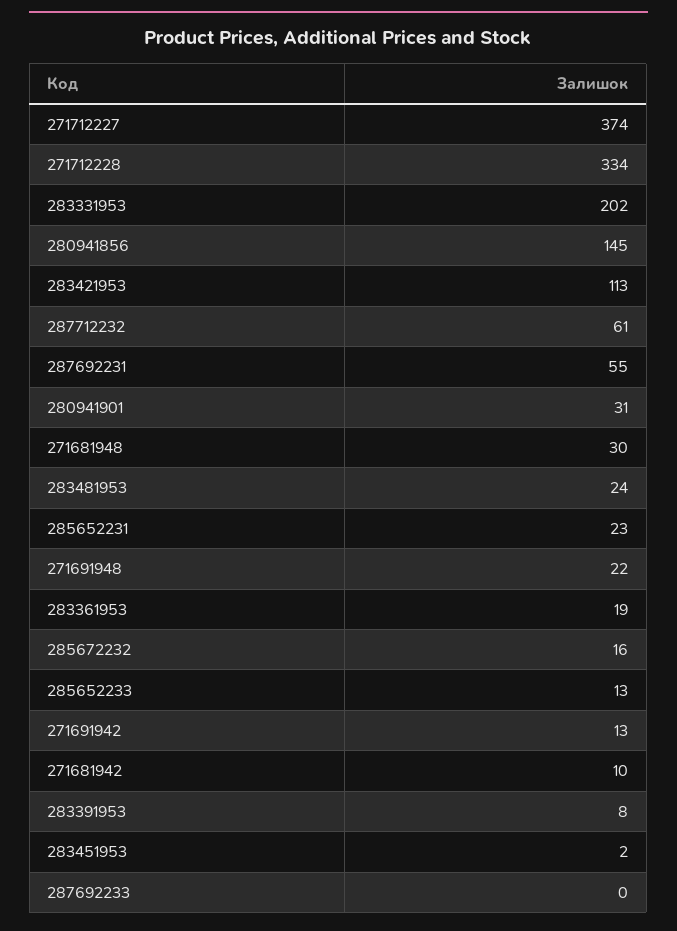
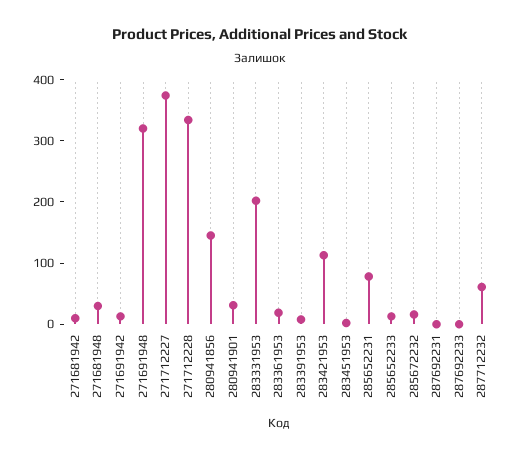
287692231: 55 -> 0
283481953: 24 -> none
285652231: 23 -> 80
271691948: 22 -> 320

